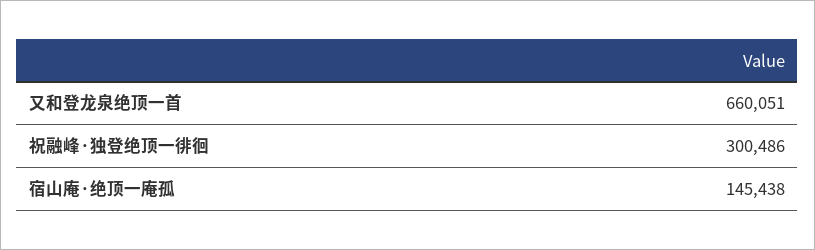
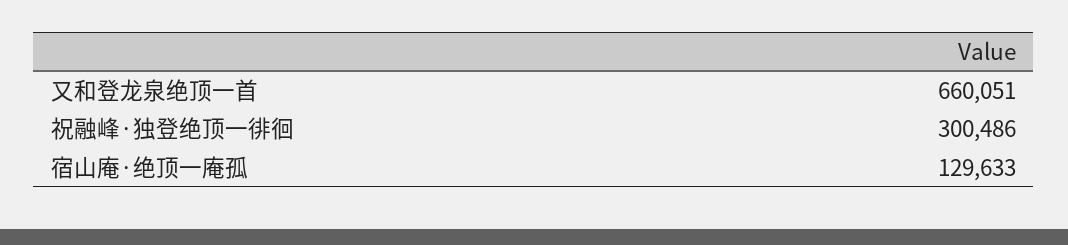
宿山庵·绝顶一庵孤: 145438 -> 129633

